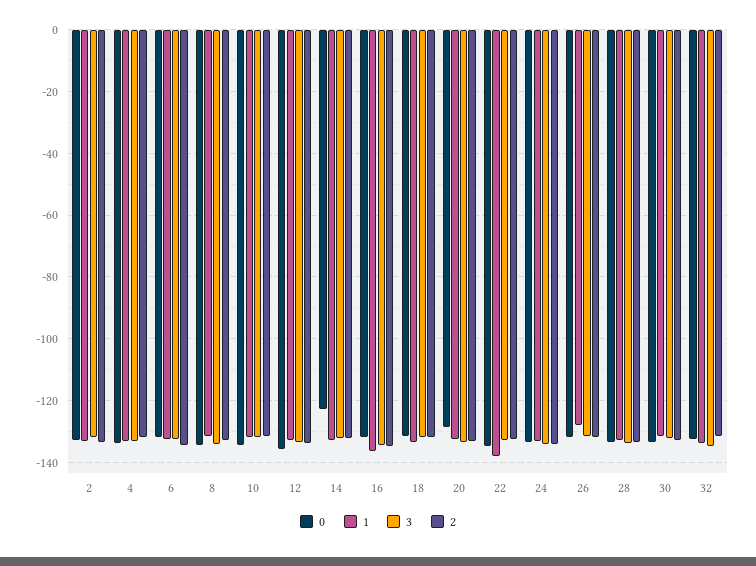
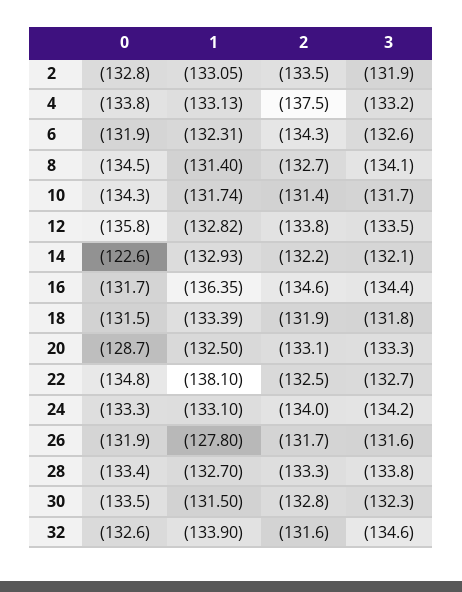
2, 4: -132 -> -137.5

